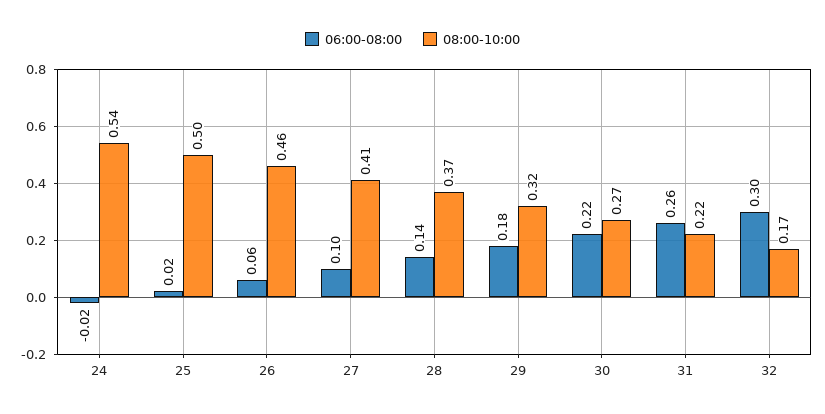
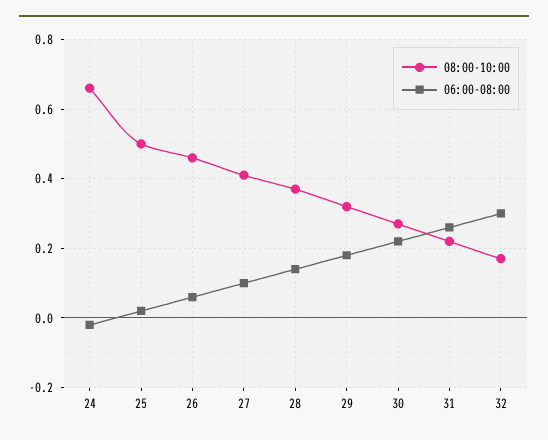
08:00-10:00, 24: 0.54 -> 0.65

